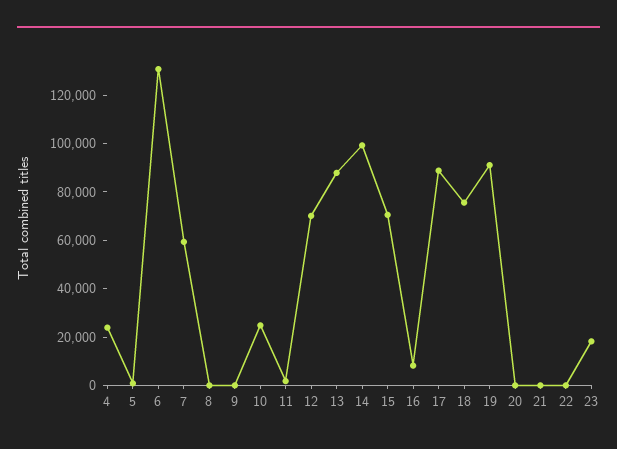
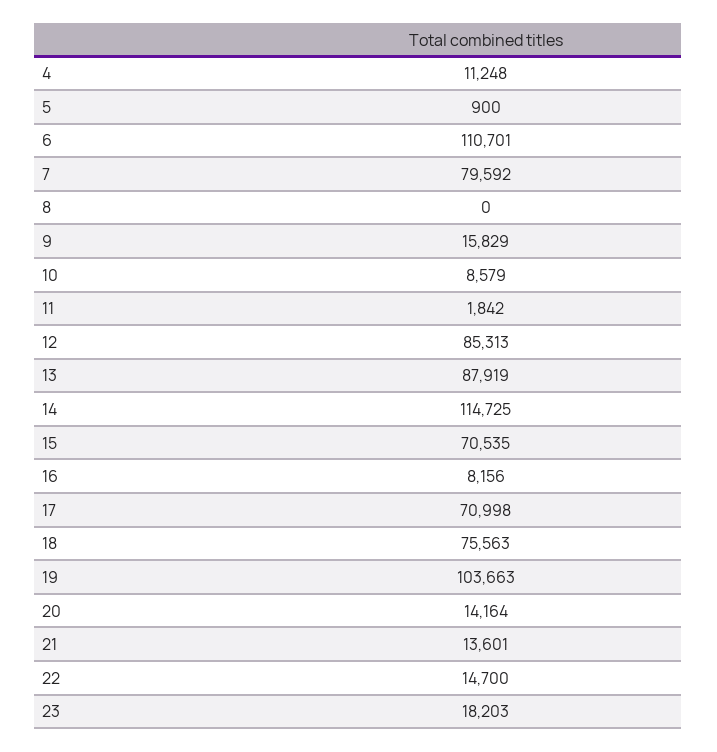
4: 25000 -> 11248
6: 130000 -> 110701
7: 60000 -> 79592
9: 0 -> 15829
10: 25000 -> 8579
12: 70000 -> 85313
14: 100000 -> 114725
17: 90000 -> 70998
19: 90000 -> 103663
20: 0 -> 14164
21: 0 -> 13601
22: 0 -> 14700

